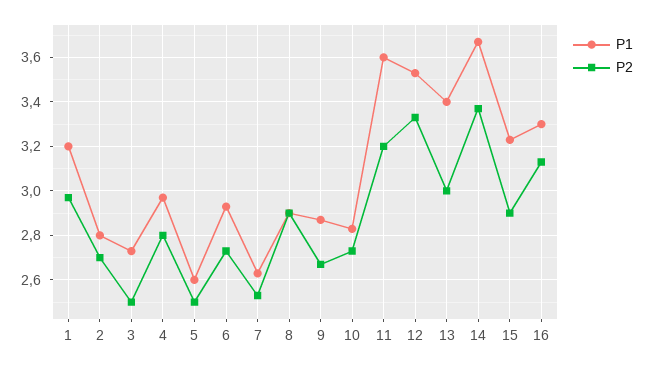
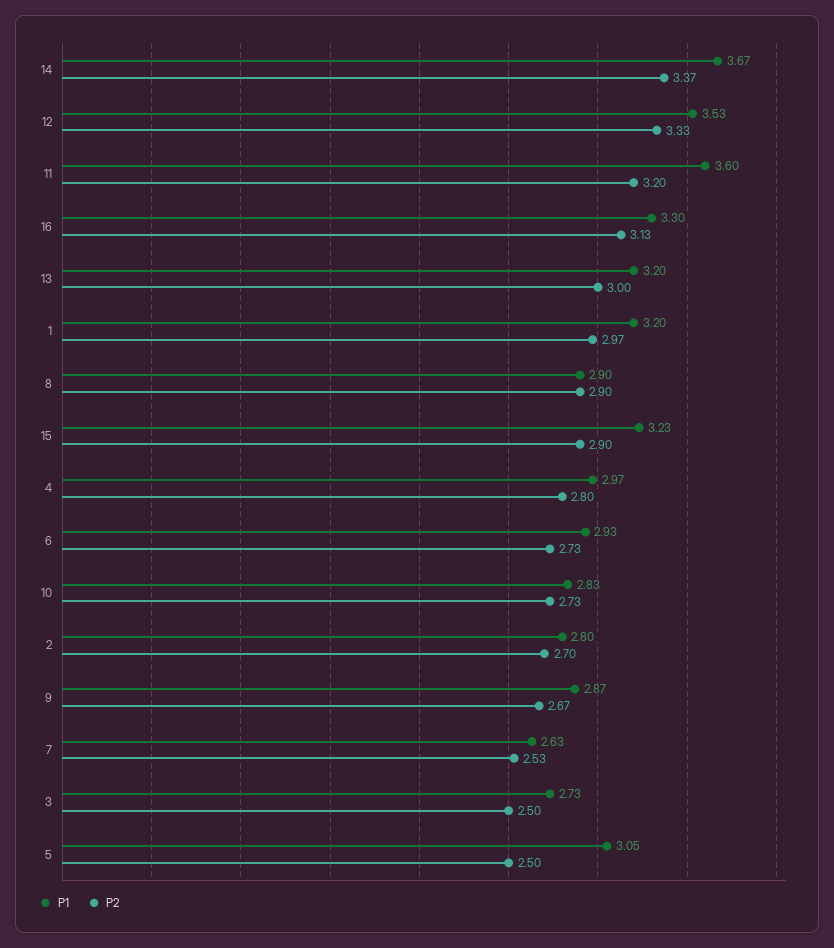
P1, 5: 2.6 -> 3.05
P1, 13: 3.4 -> 3.2

